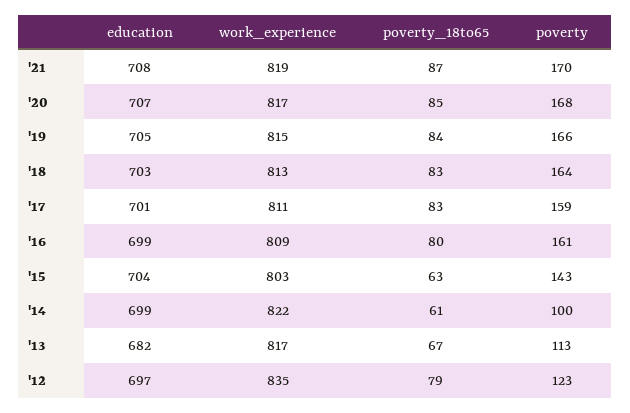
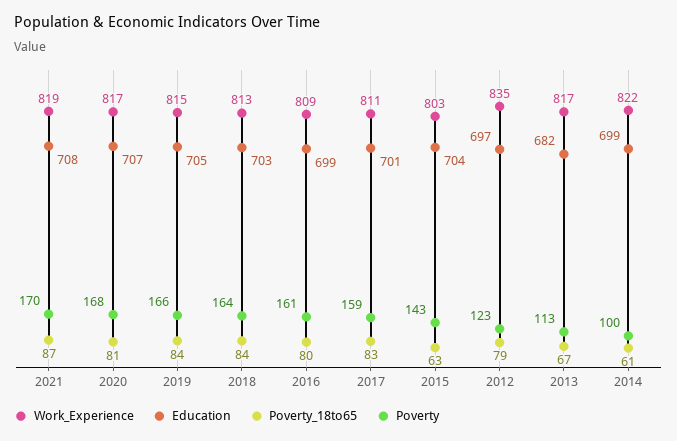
poverty_18to65, '20: 85 -> 81
poverty_18to65, '18: 83 -> 84

